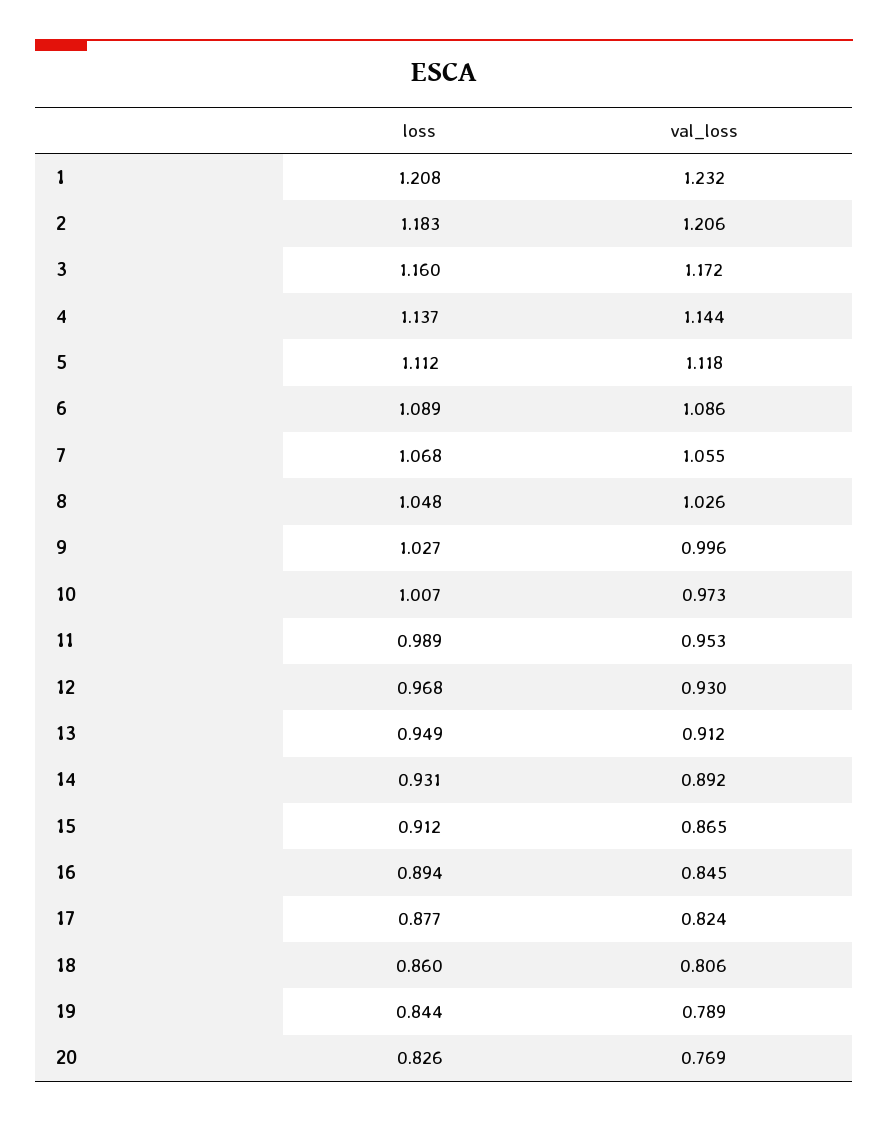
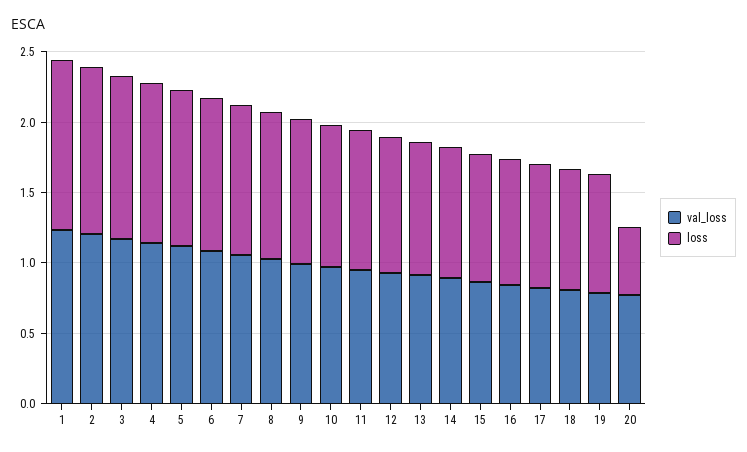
loss, 20: 0.826 -> 0.5

